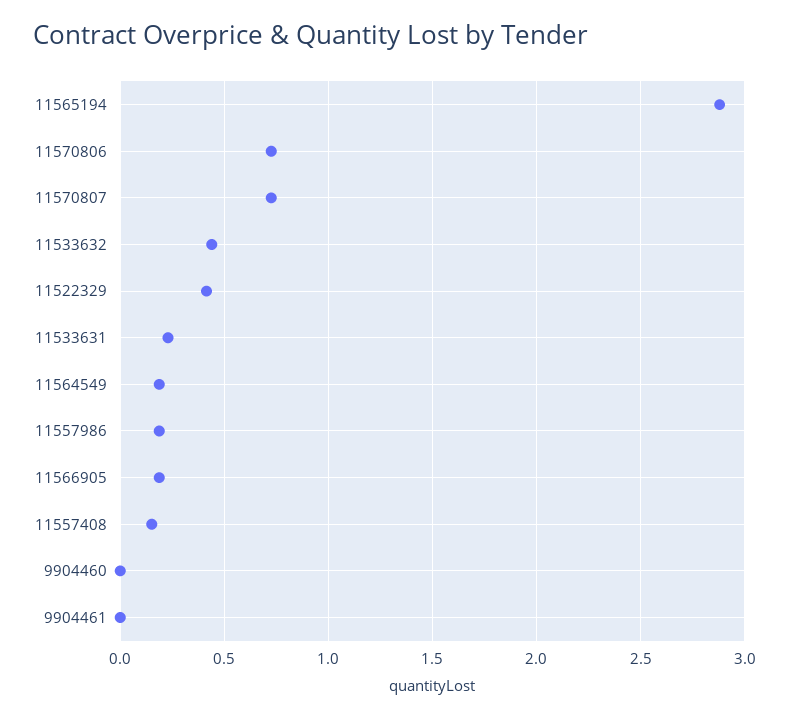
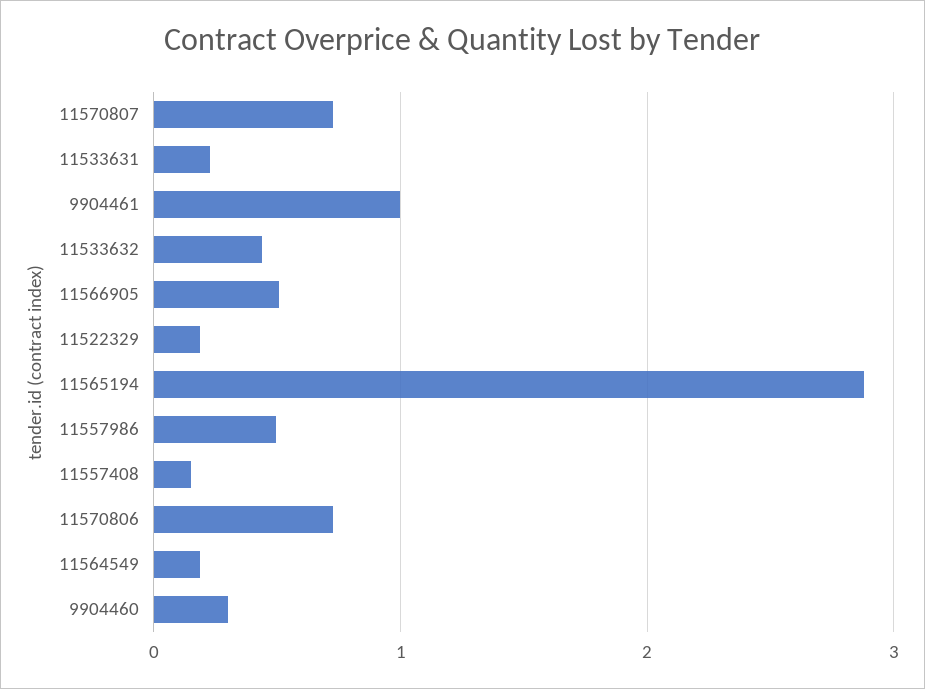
11522329: 0.4 -> 0.2
11557986: 0.2 -> 0.5
11566905: 0.2 -> 0.5
9904460: 0 -> 0.3
9904461: 0 -> 1

